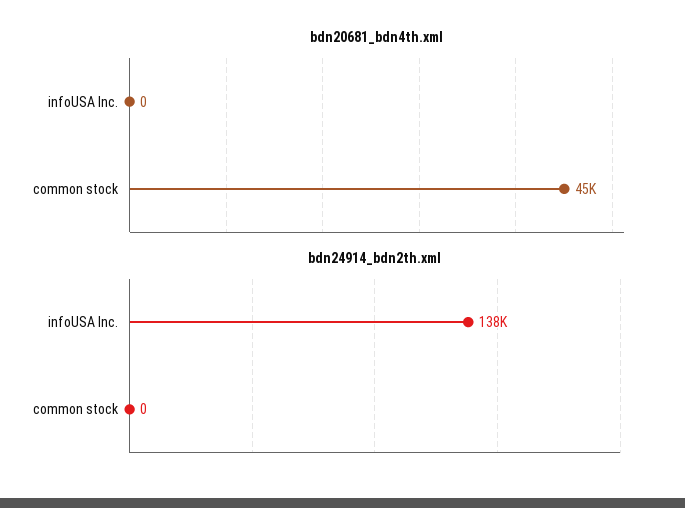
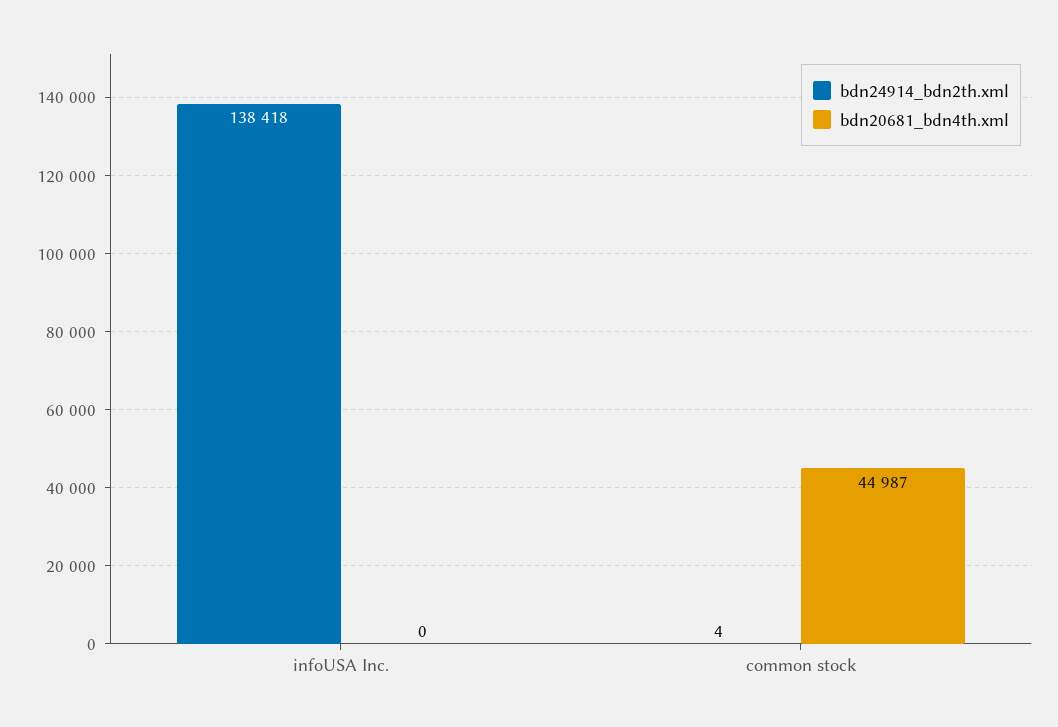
bdn24914_bdn2th.xml, common stock: 0 -> 4

